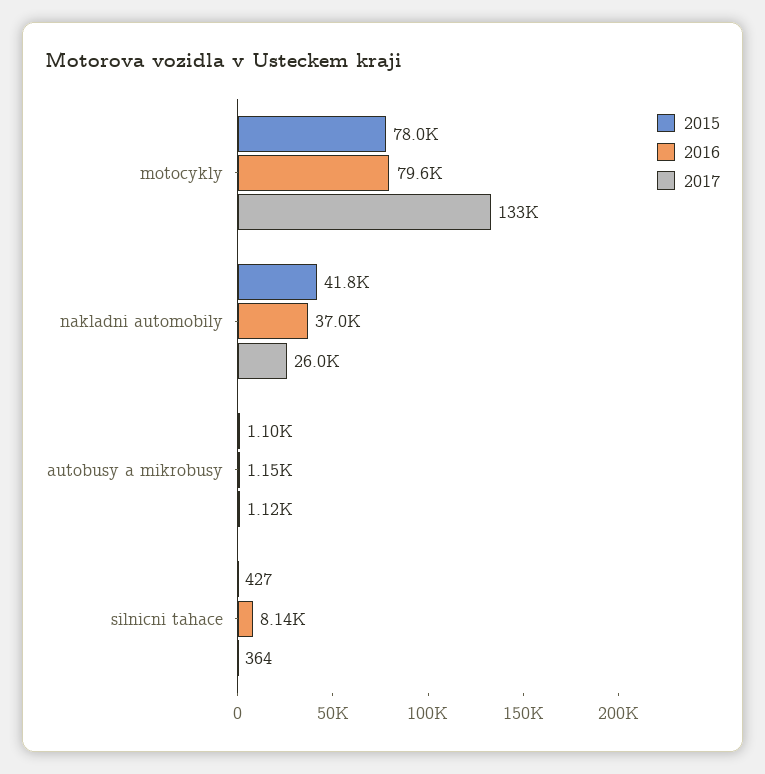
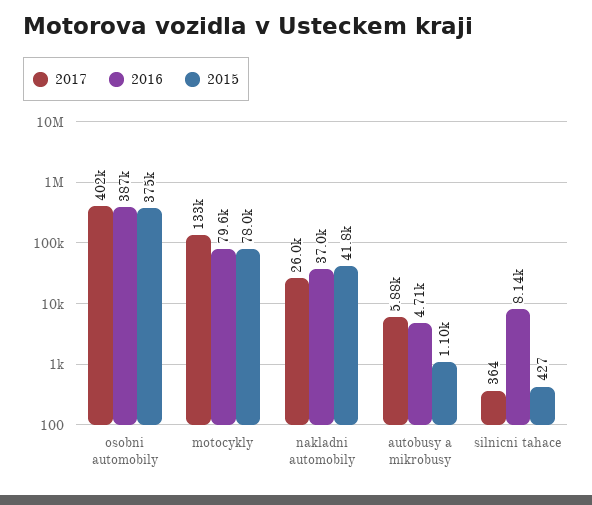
2016, autobusy a mikrobusy: 1150 -> 4710
2017, autobusy a mikrobusy: 1120 -> 5880
2017, osobni automobily: none -> 402000
2016, osobni automobily: none -> 387000
2015, osobni automobily: none -> 375000

